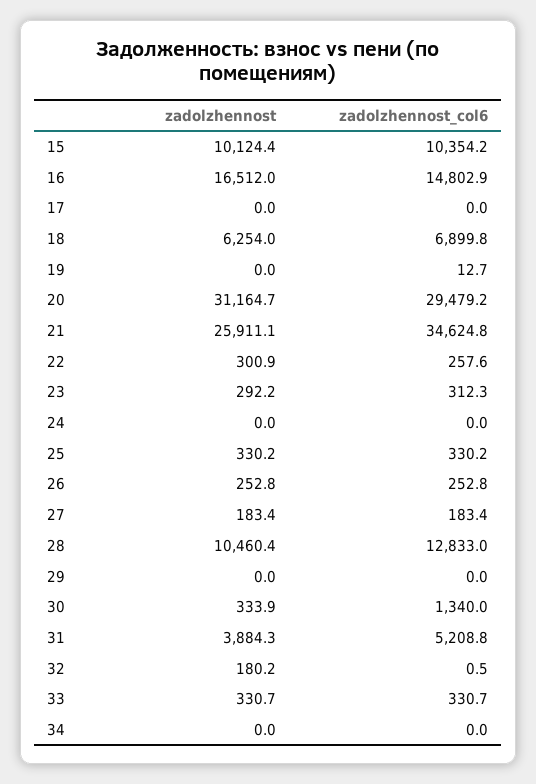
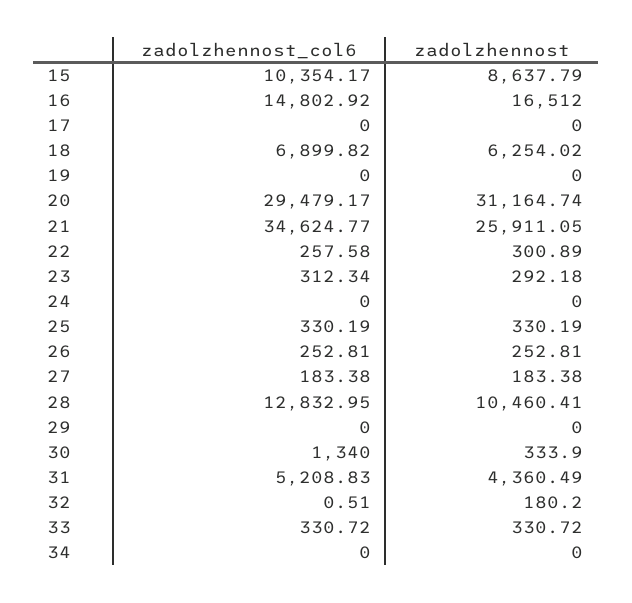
zadolzhennost, 15: 10124.4 -> 8637.79
zadolzhennost_col6, 19: 12.7 -> 0
zadolzhennost, 31: 3884.3 -> 4360.49

